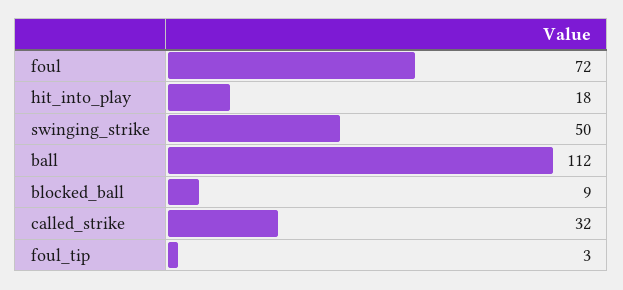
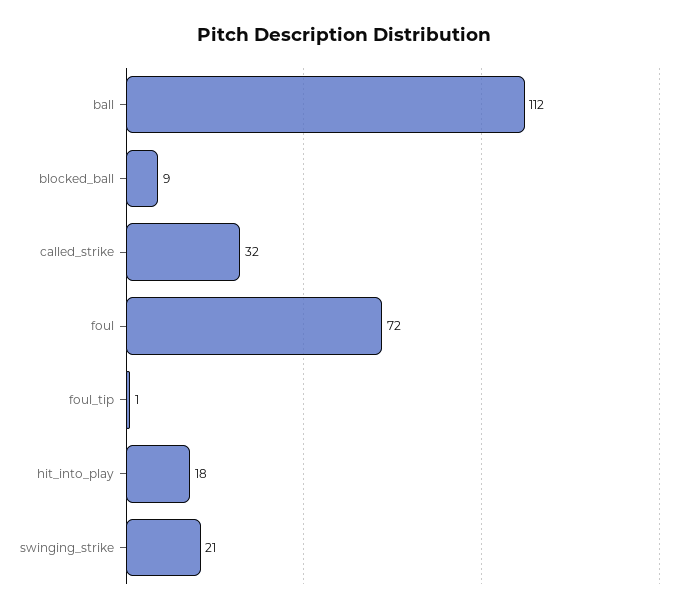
swinging_strike: 50 -> 21
foul_tip: 3 -> 1

